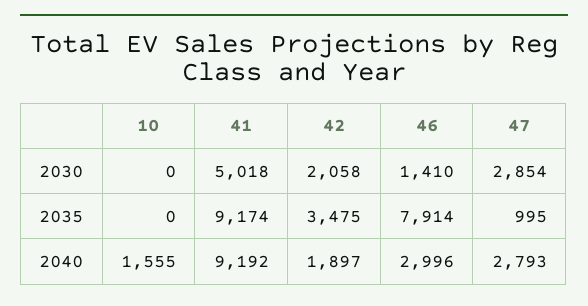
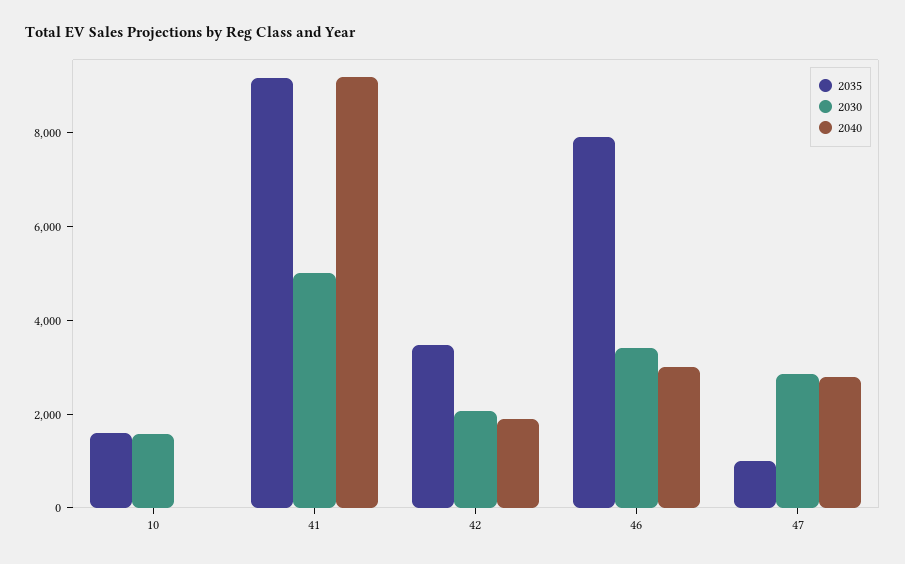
2030, 10: 0 -> 1500
2030, 46: 1410 -> 3500
2035, 10: 0 -> 1500
2040, 10: 1555 -> 0

